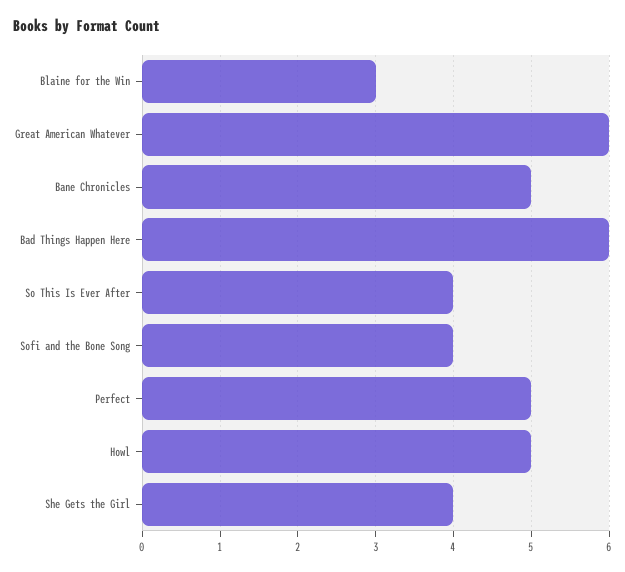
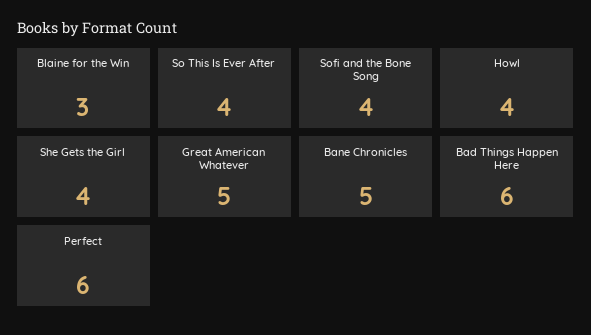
Great American Whatever: 6 -> 5
Perfect: 5 -> 6
Howl: 5 -> 4

